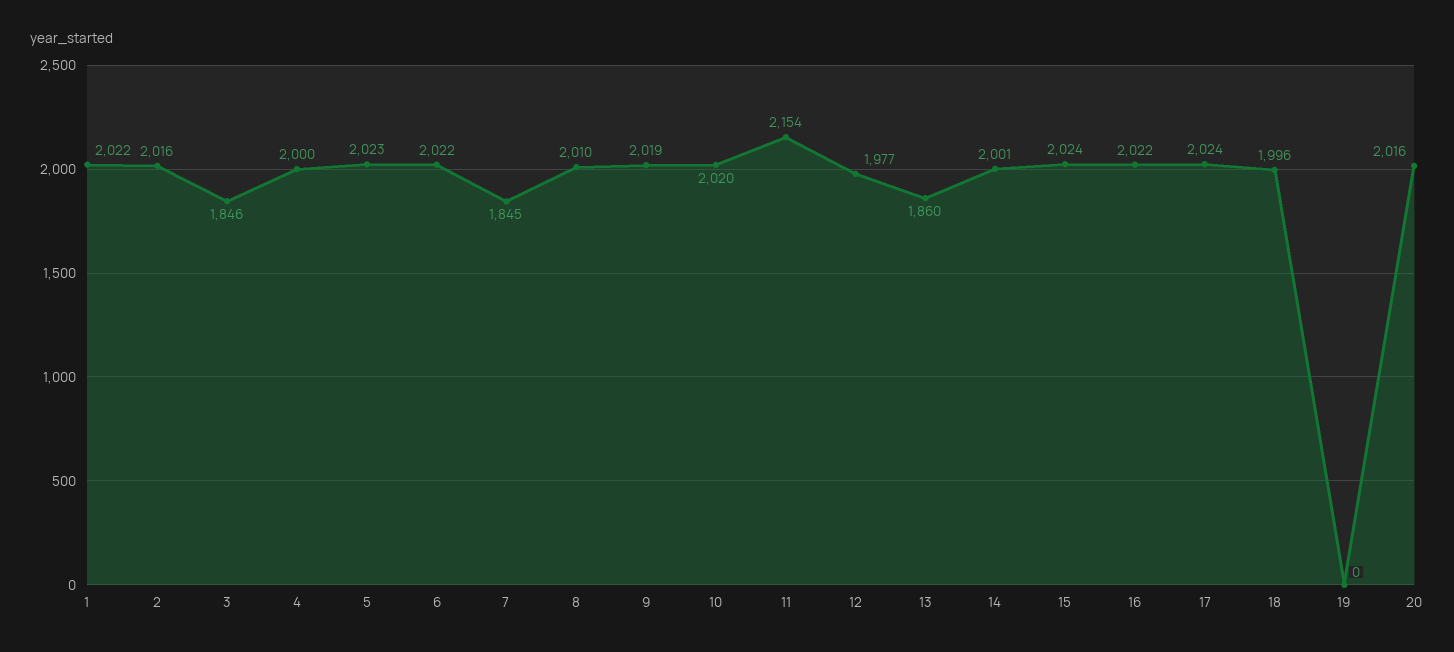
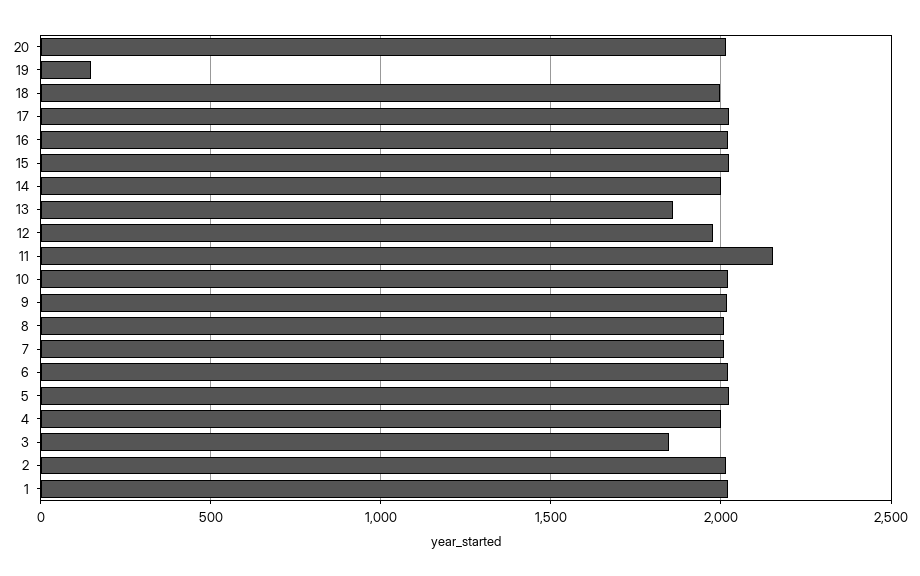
7: 1845 -> 2000
19: 0 -> 150

